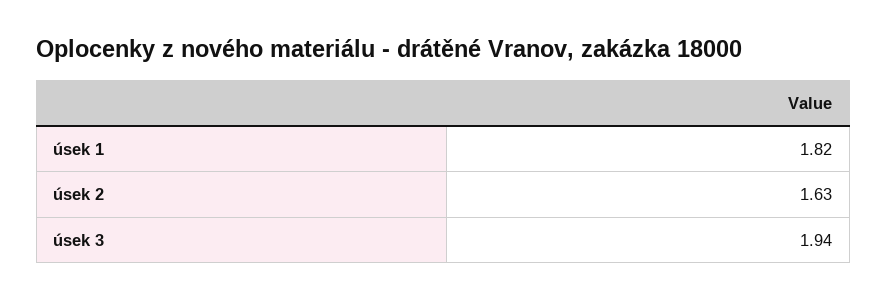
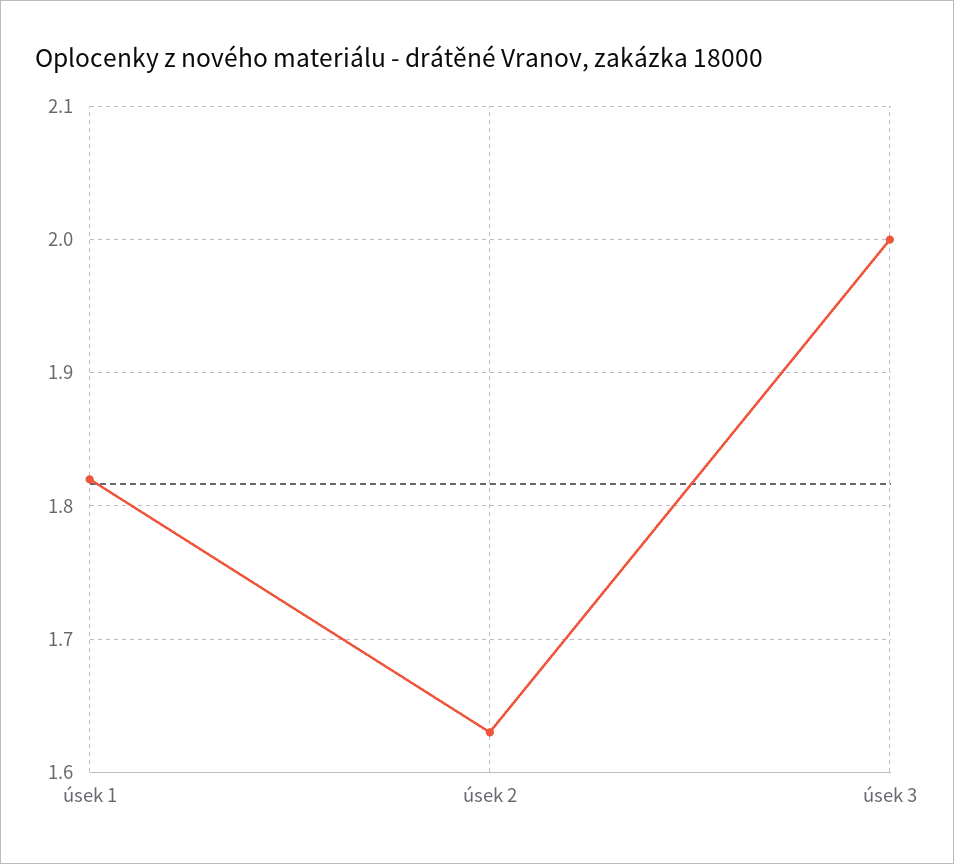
úsek 3: 1.94 -> 2

